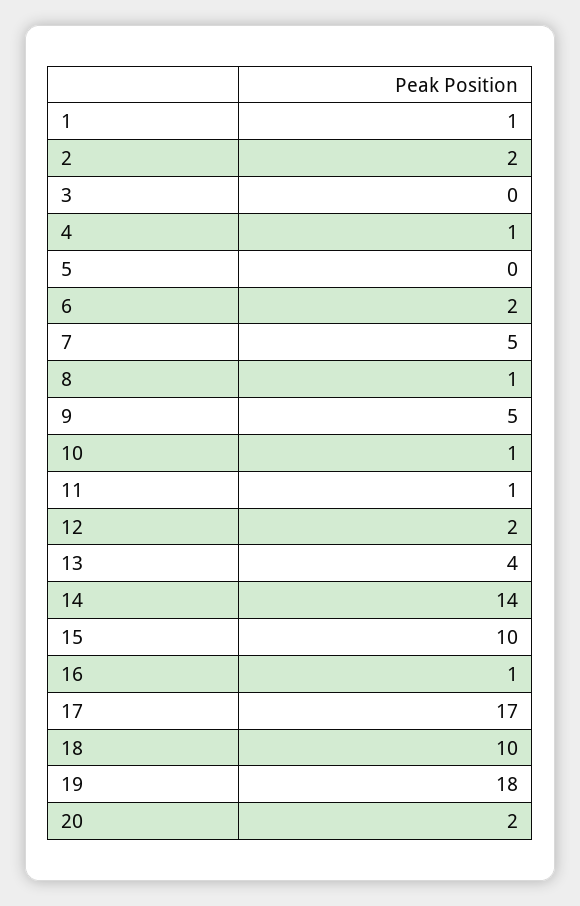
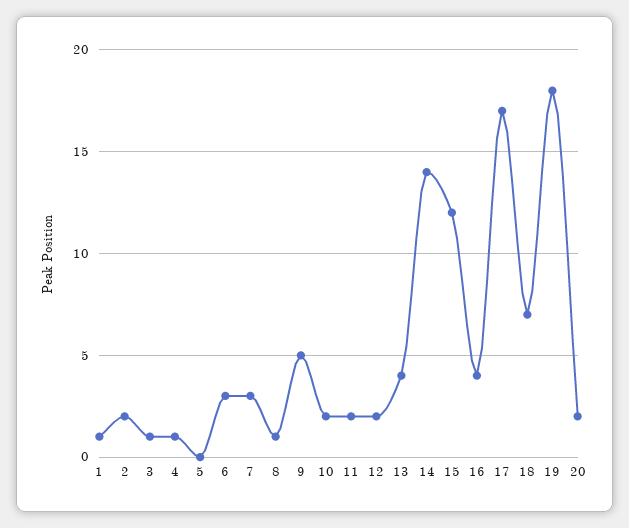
3: 0 -> 1
6: 2 -> 3
7: 5 -> 3
10: 1 -> 2
11: 1 -> 2
15: 10 -> 12
16: 1 -> 4
18: 10 -> 7

